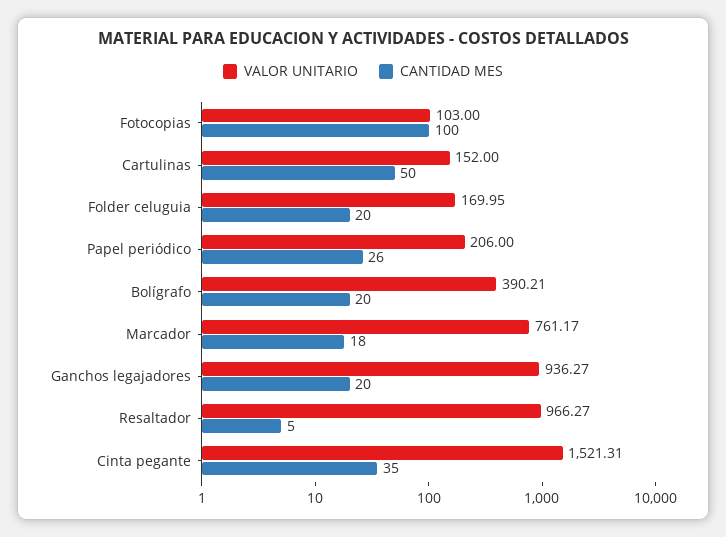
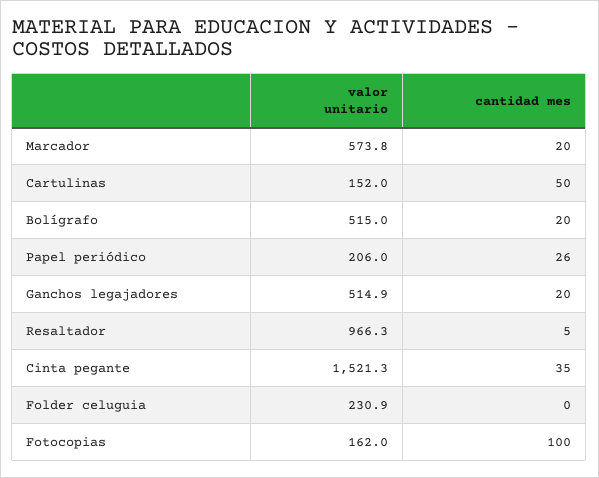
VALOR UNITARIO, Fotocopias: 103 -> 162
VALOR UNITARIO, Folder celuguia: 169.95 -> 230.9
CANTIDAD MES, Folder celuguia: 20 -> 0
VALOR UNITARIO, Bolígrafo: 390.21 -> 515
VALOR UNITARIO, Marcador: 761.17 -> 573.8
CANTIDAD MES, Marcador: 18 -> 20
VALOR UNITARIO, Ganchos legajadores: 936.27 -> 514.9

